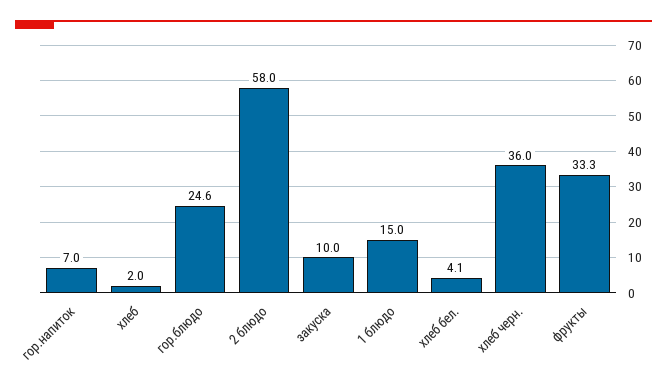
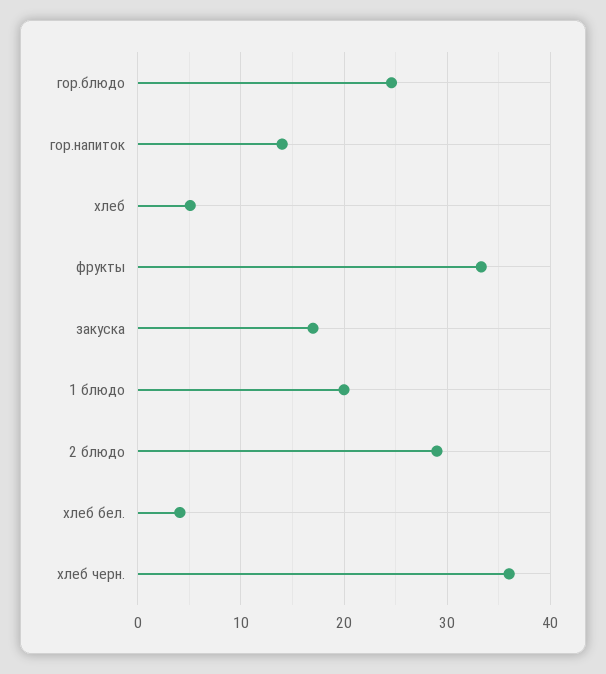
гор.напиток: 7 -> 14
хлеб: 2 -> 5
2 блюдо: 58 -> 29
закуска: 10 -> 17
1 блюдо: 15 -> 20

